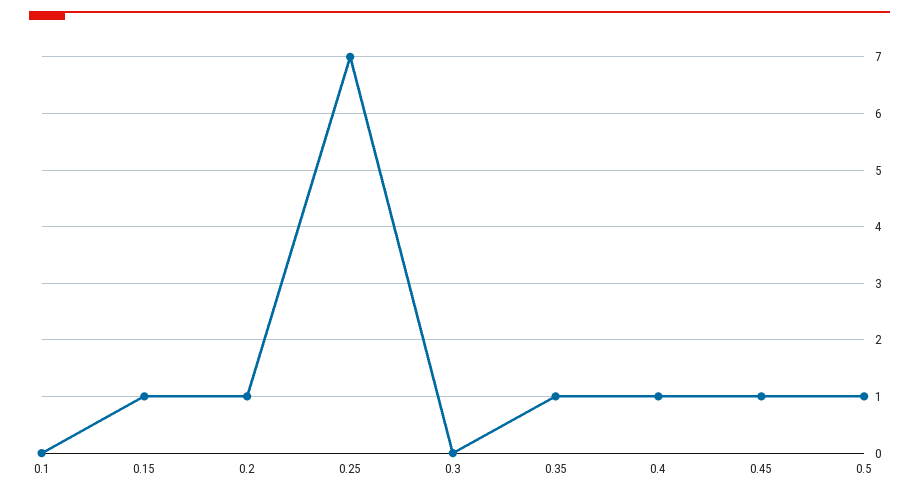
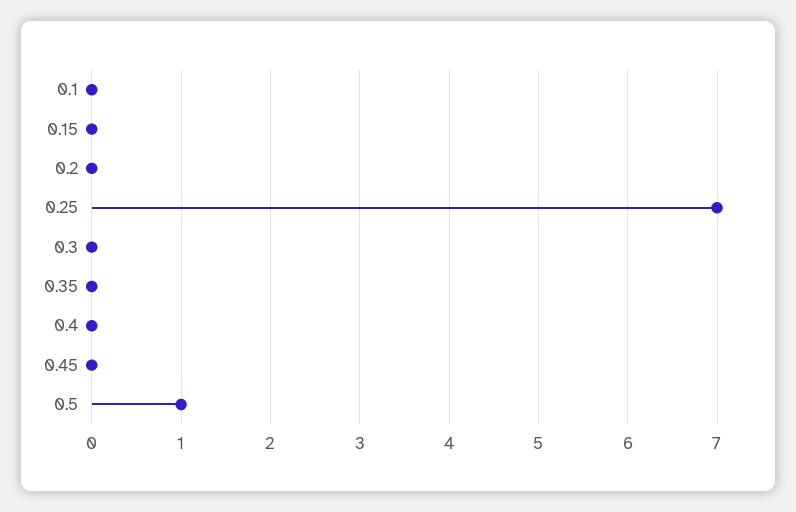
0.15: 1 -> 0
0.2: 1 -> 0
0.35: 1 -> 0
0.4: 1 -> 0
0.45: 1 -> 0

